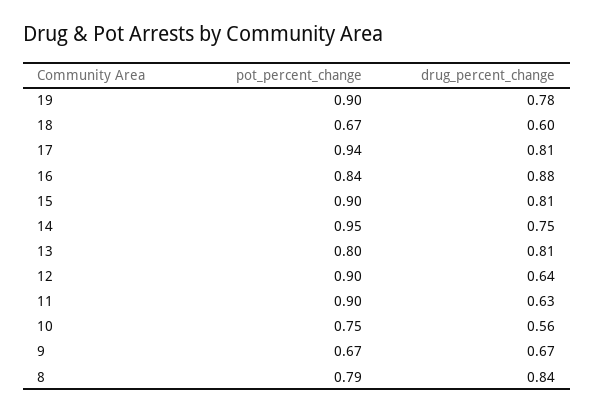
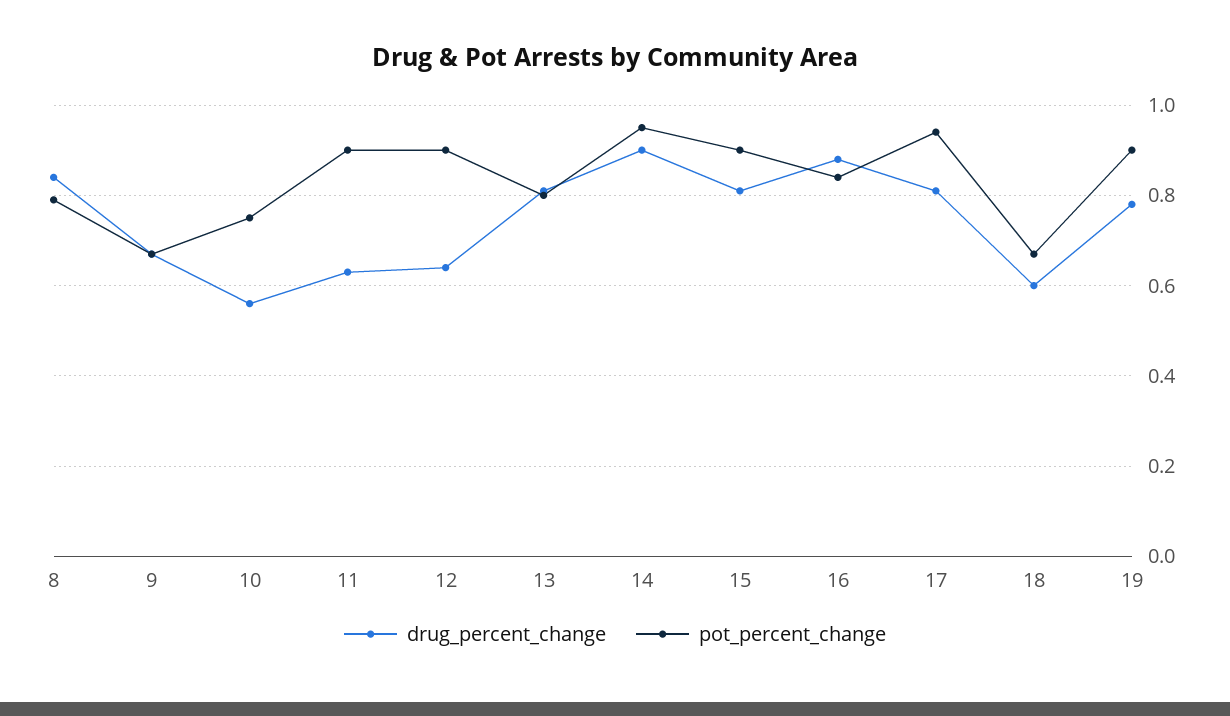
drug_percent_change, 14: 0.75 -> 0.9

